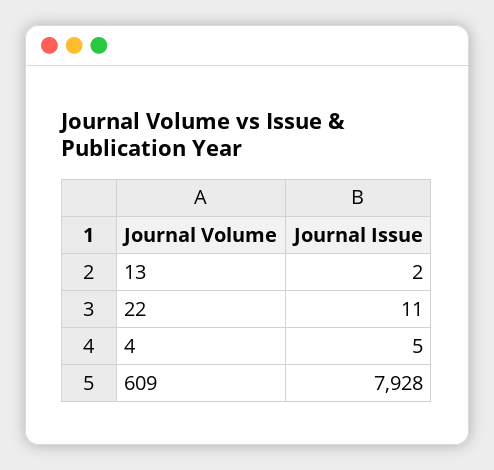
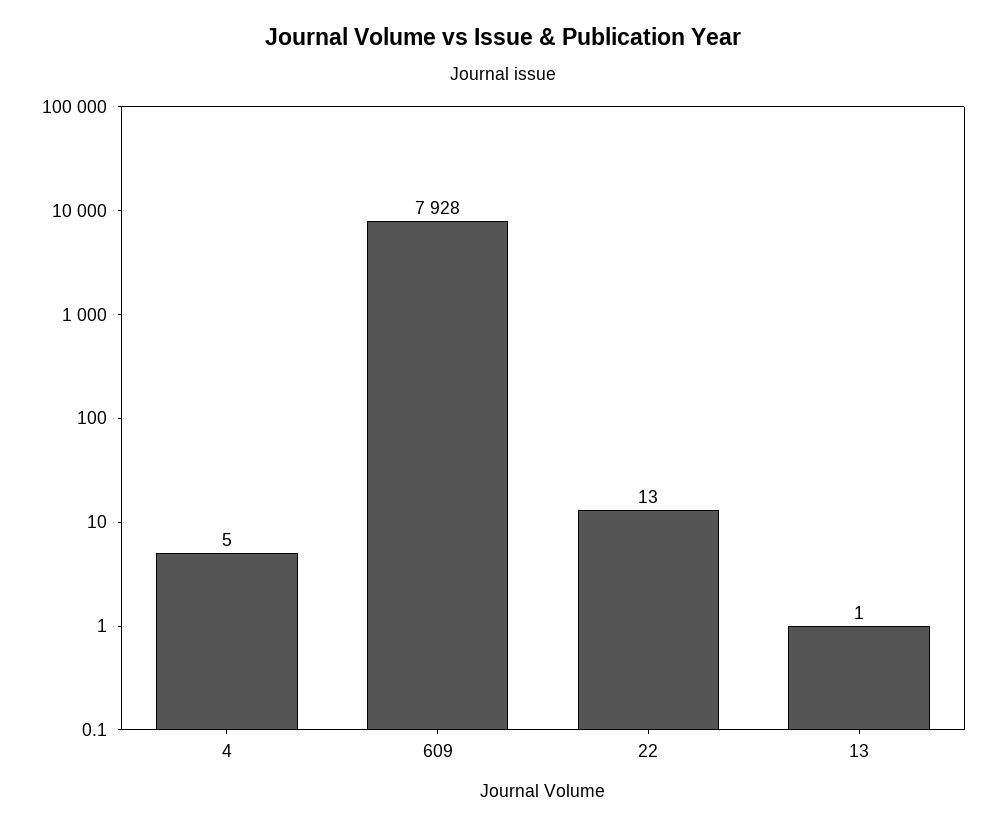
13: 2 -> 1
22: 11 -> 13

